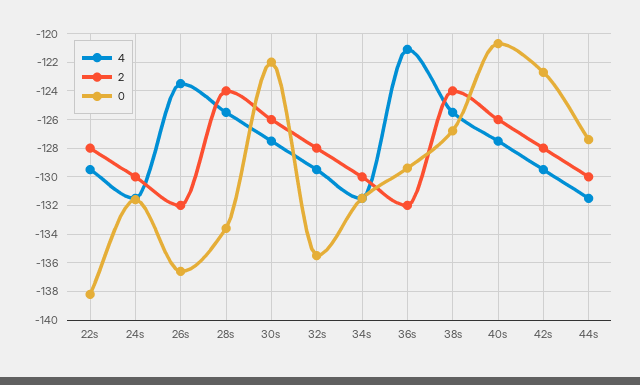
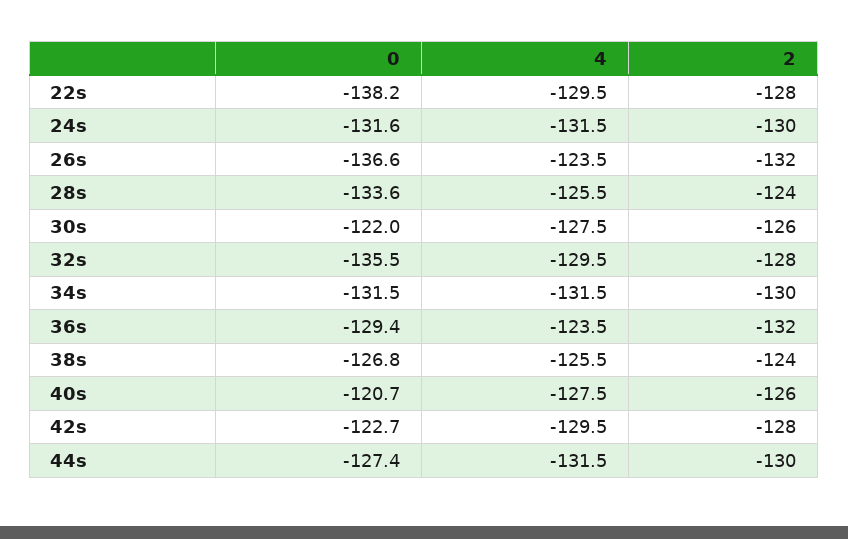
4, 36s: -121 -> -123.5

